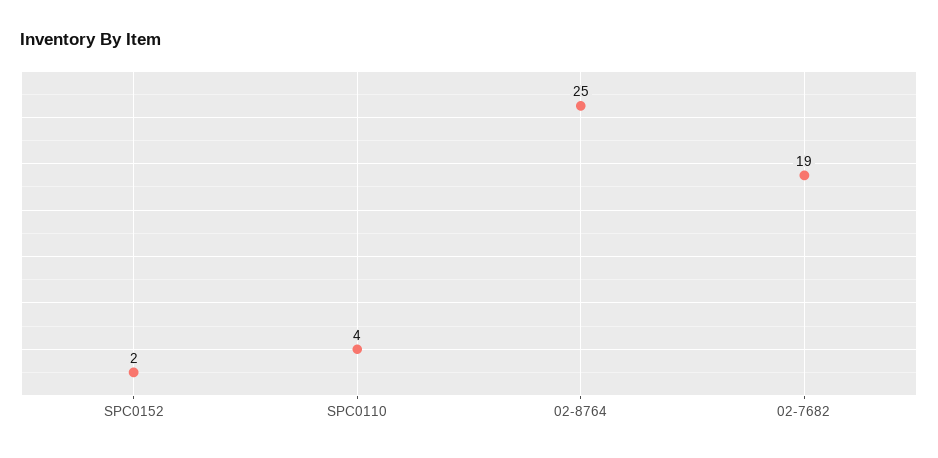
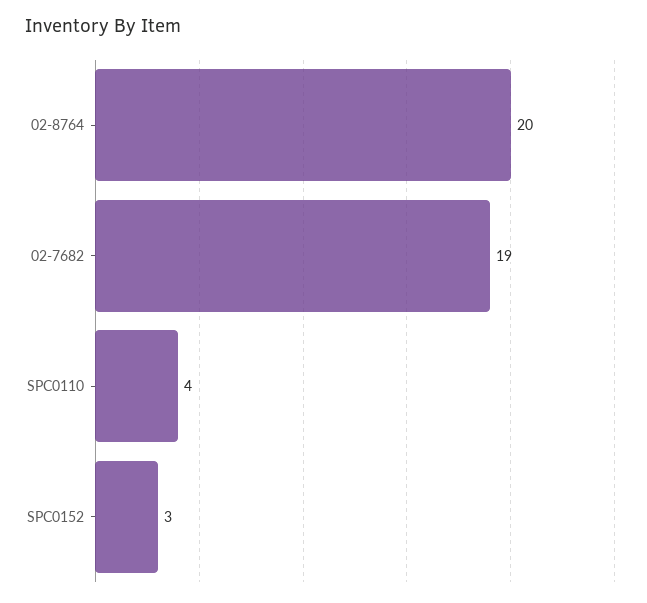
SPC0152: 2 -> 3
02-8764: 25 -> 20

